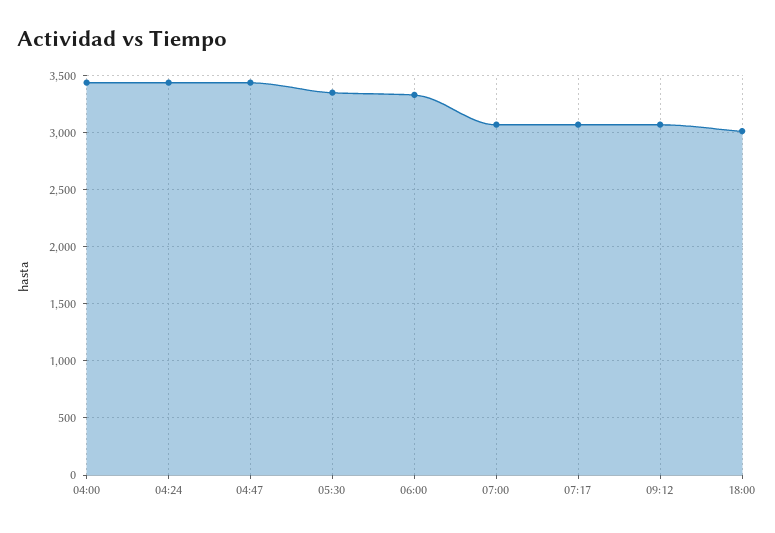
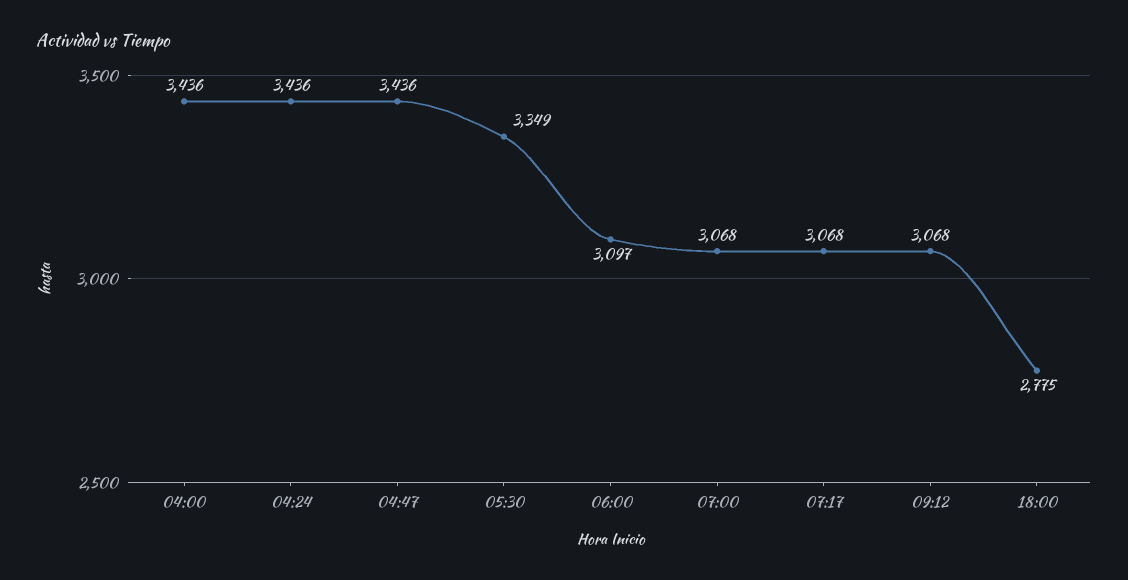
06:00: 3300 -> 3097
18:00: 3000 -> 2775

